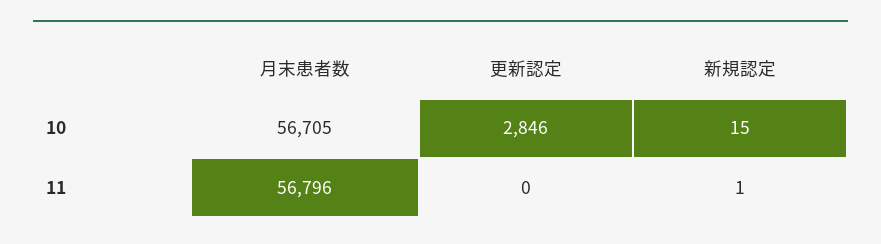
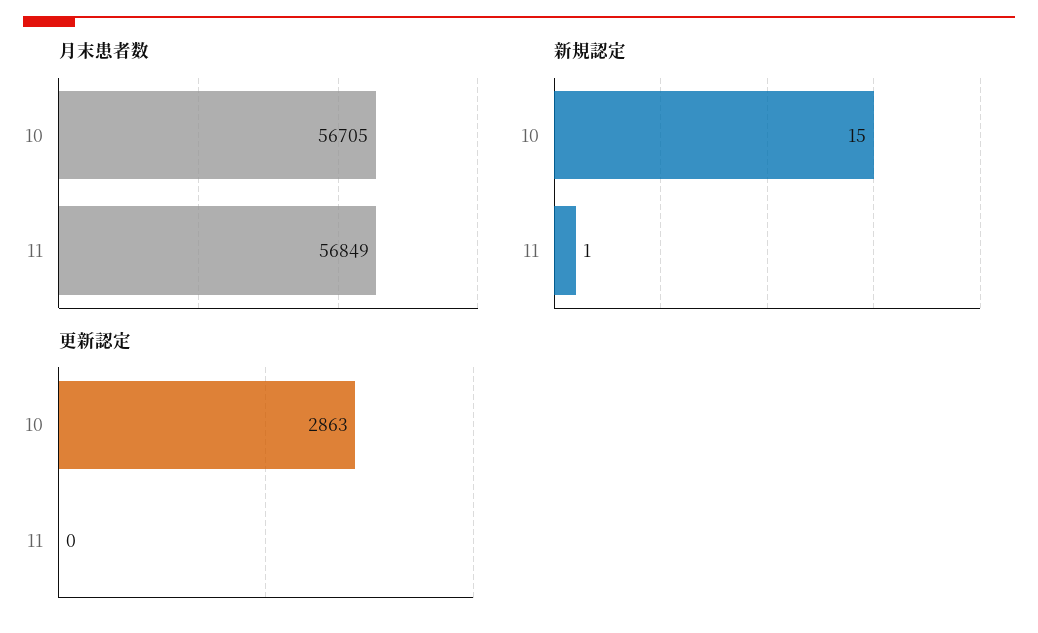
更新認定, 10: 2846 -> 2863
月末患者数, 11: 56796 -> 56849

